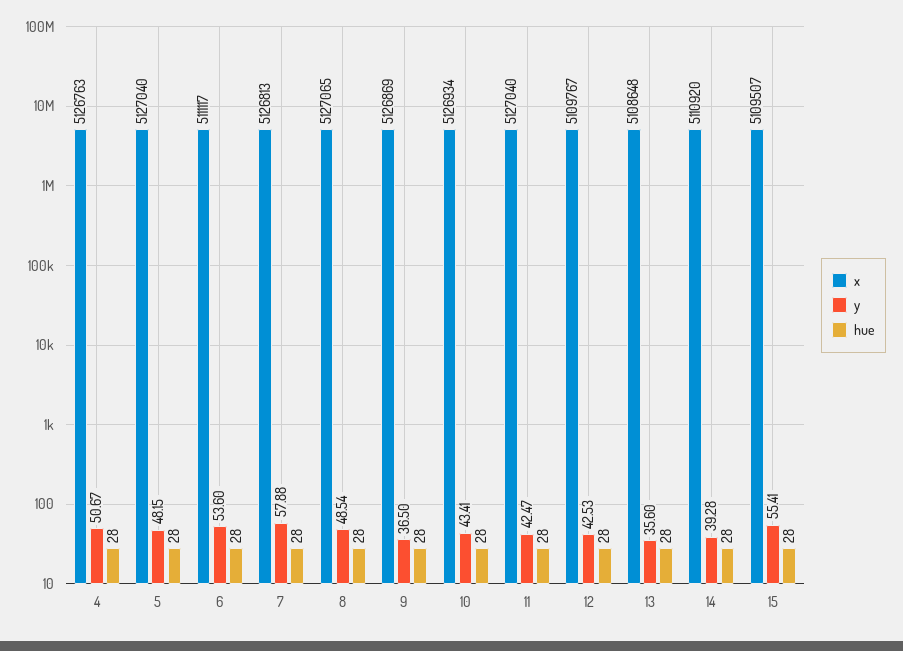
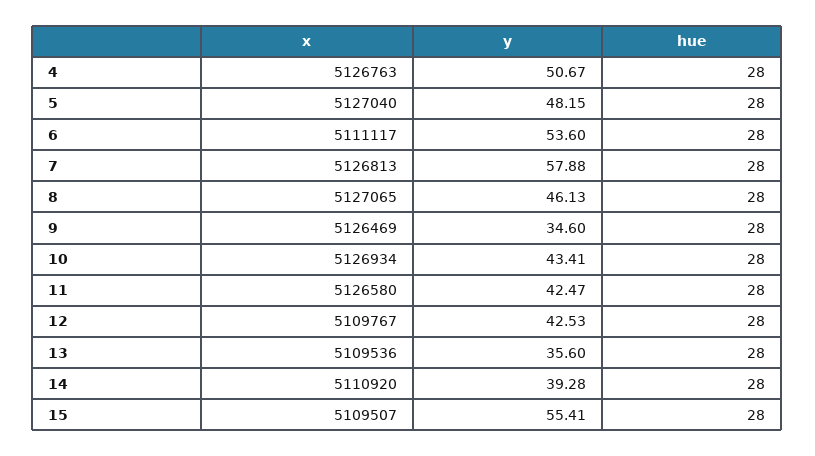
y, 8: 48.54 -> 46.13
x, 9: 5126869 -> 5126469
y, 9: 36.5 -> 34.6
x, 11: 5127040 -> 5126580
x, 13: 5108648 -> 5109536

